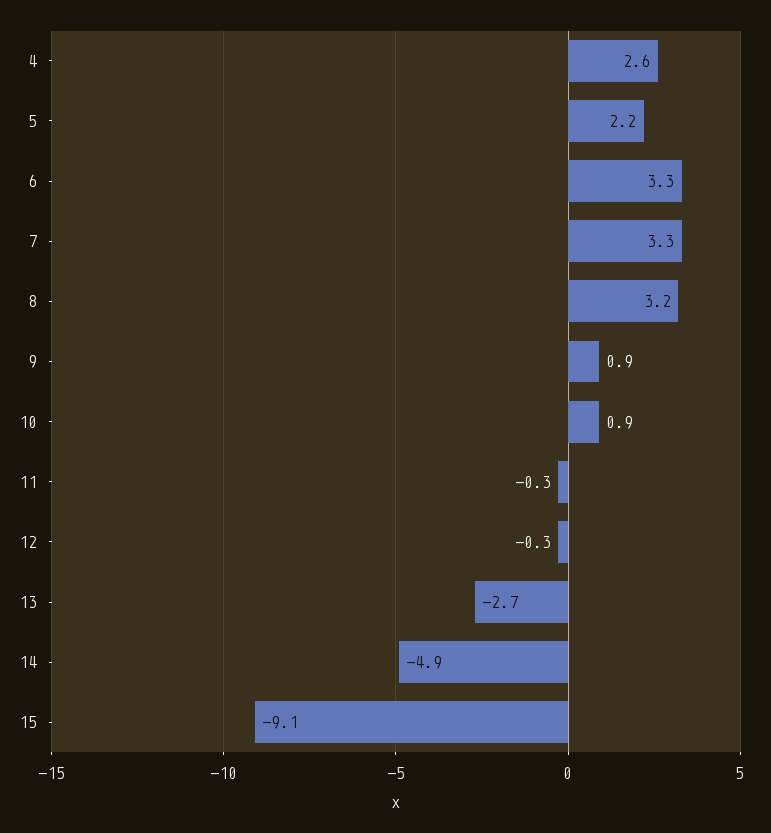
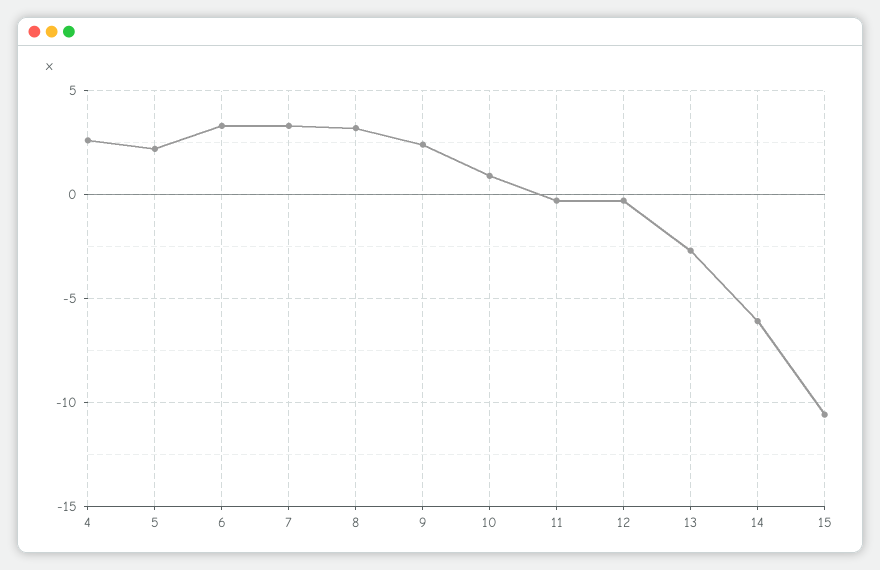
9: 0.9 -> 2.5
14: -4.9 -> -6
15: -9.1 -> -10.5

